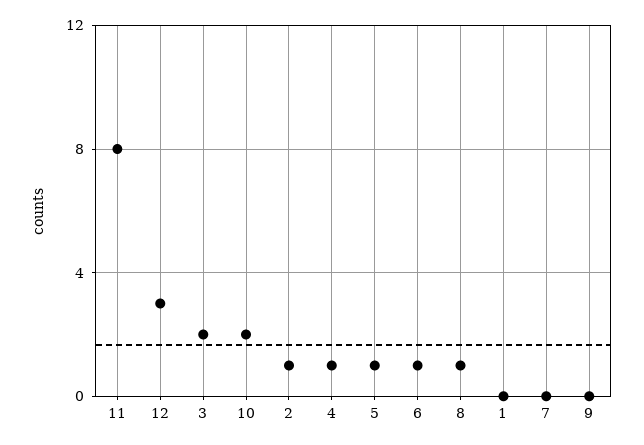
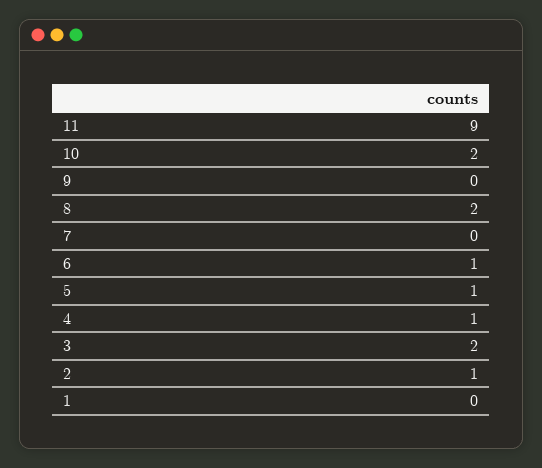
11: 8 -> 9
12: 3 -> none
8: 1 -> 2

